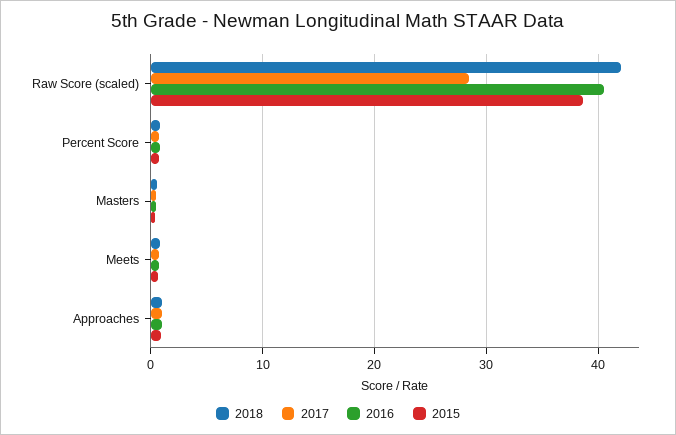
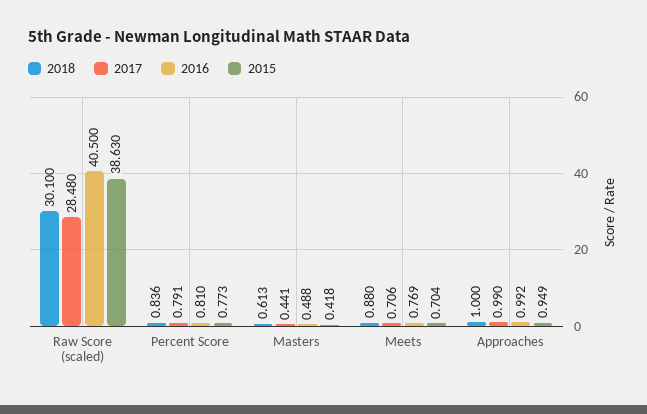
2018, Raw Score (scaled): 42 -> 30.1

